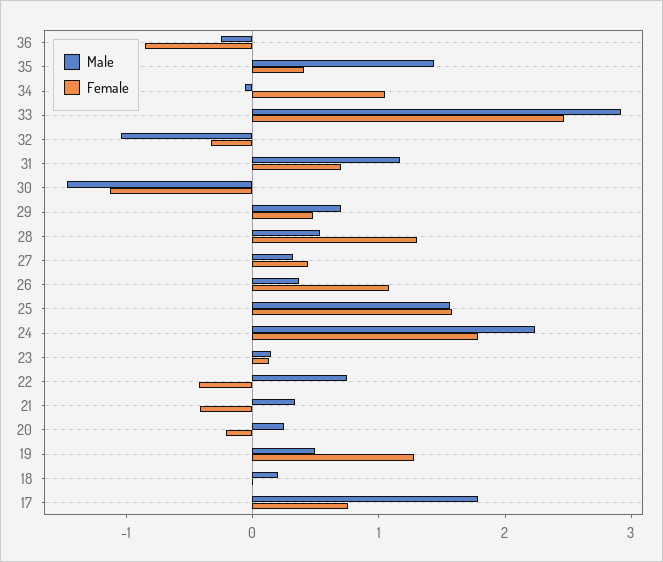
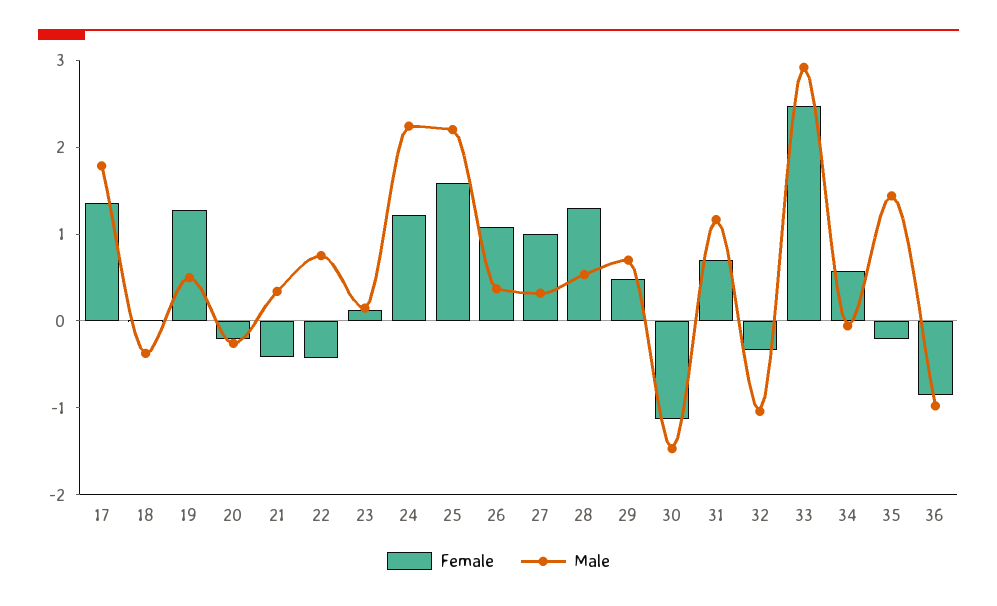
Male, 36: -0.2 -> -1
Female, 35: 0.4 -> -0.2
Female, 34: 1 -> 0.6
Female, 27: 0.4 -> 1
Male, 25: 1.6 -> 2.2
Female, 24: 1.8 -> 1.2
Male, 20: 0.2 -> -0.2
Male, 18: 0.2 -> -0.4
Female, 17: 0.8 -> 1.4

